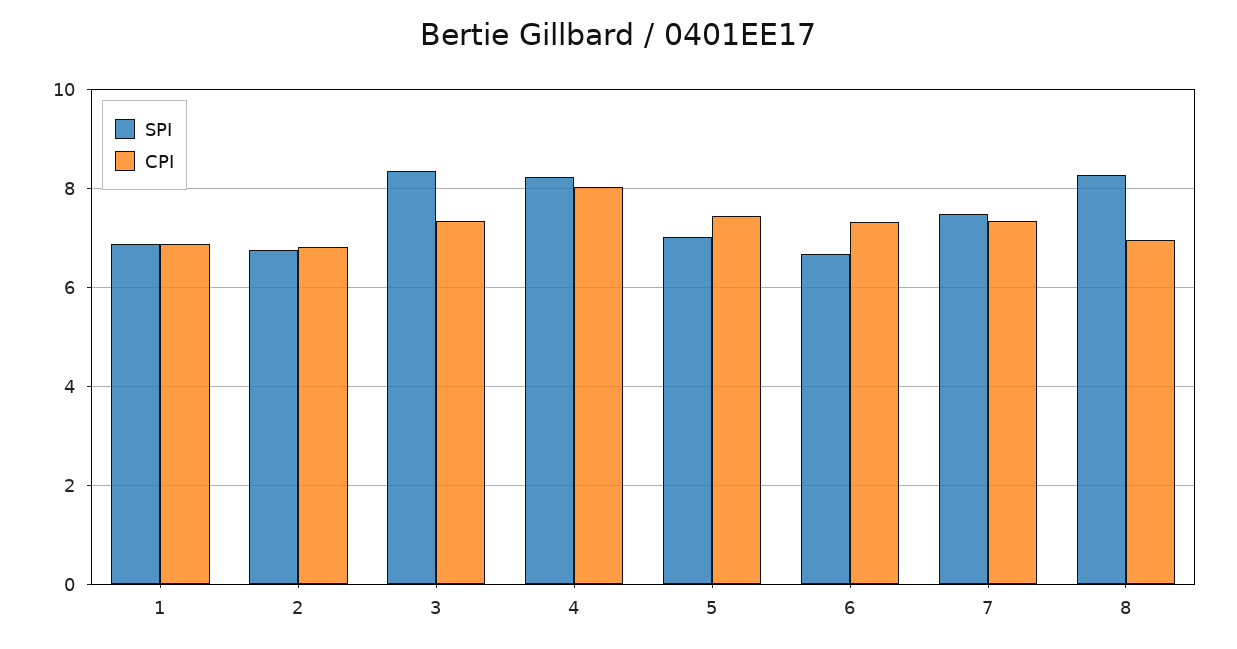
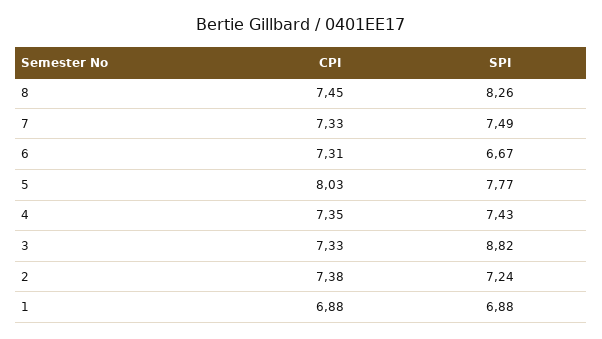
SPI, 2: 6.8 -> 7.24
CPI, 2: 6.8 -> 7.38
SPI, 3: 8.4 -> 8.82
SPI, 4: 8.2 -> 7.43
CPI, 4: 8 -> 7.35
SPI, 5: 7 -> 7.77
CPI, 5: 7.4 -> 8.03
CPI, 8: 7 -> 7.45

